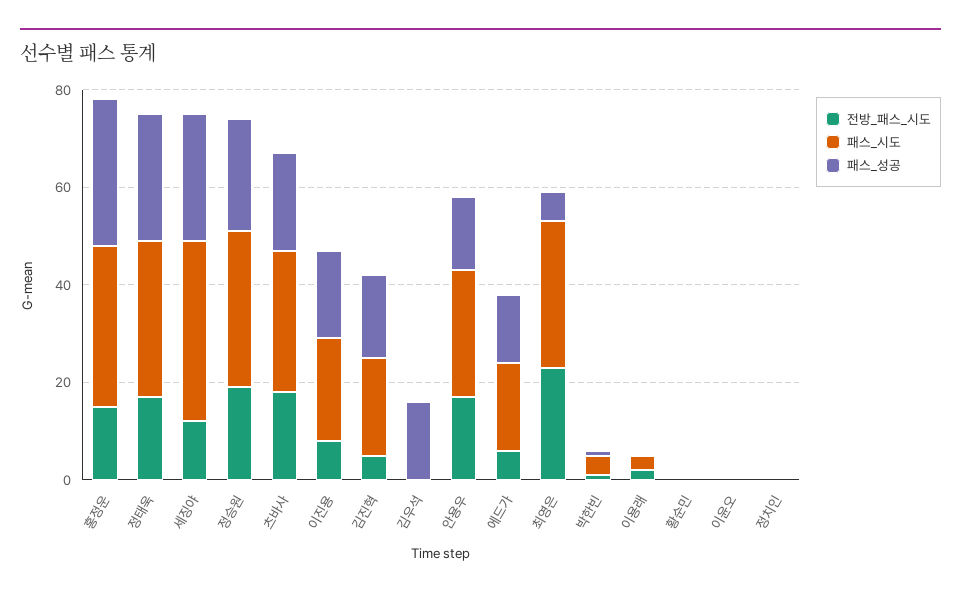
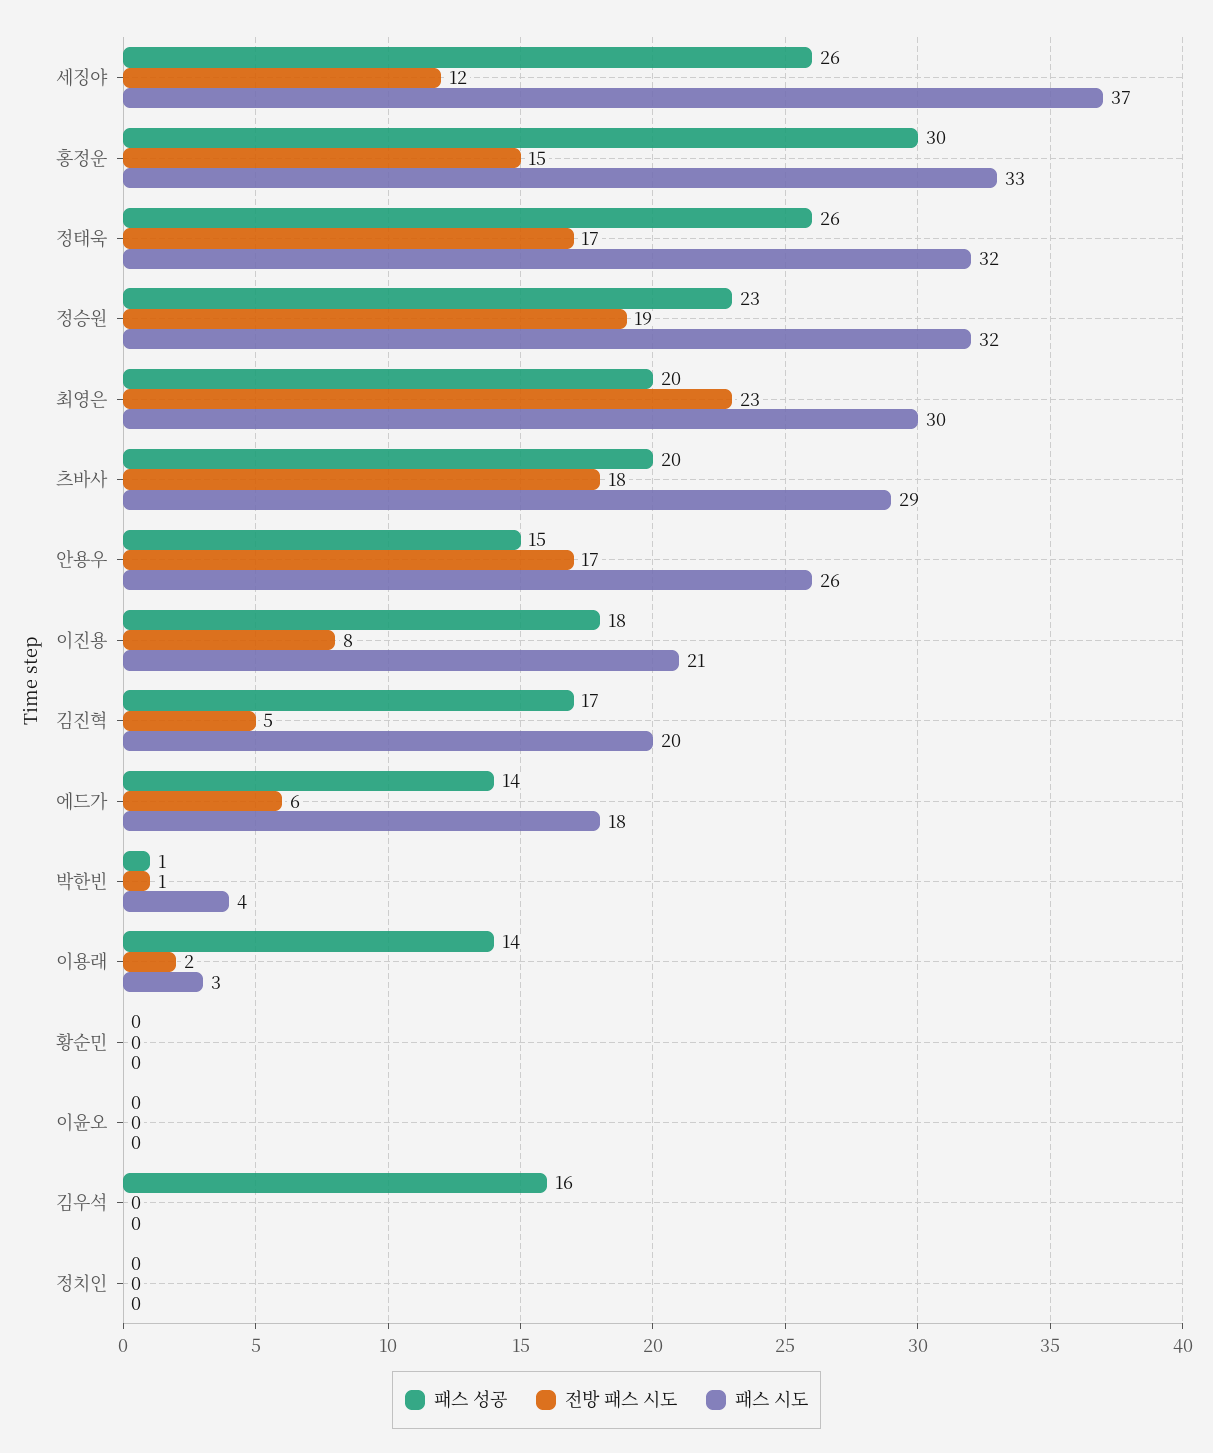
패스_성공, 최영은: 5 -> 20
패스_성공, 이용래: 0 -> 14

